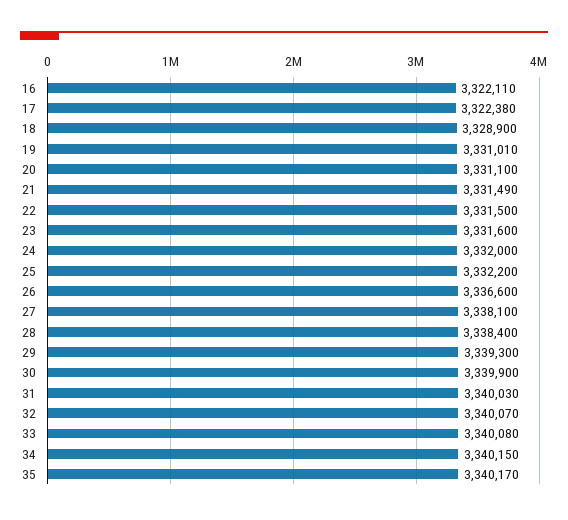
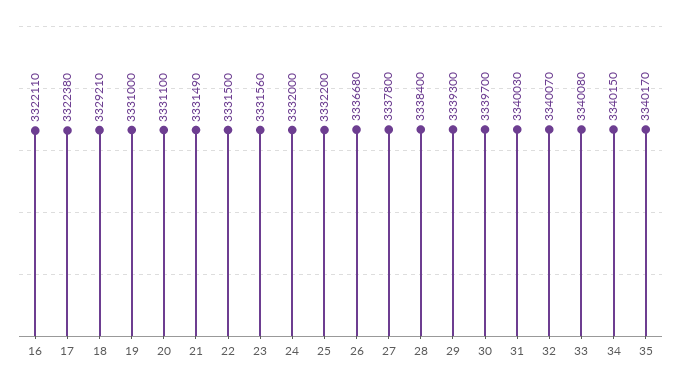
18: 3328900 -> 3329210
19: 3331010 -> 3331000
23: 3331600 -> 3331560
26: 3336600 -> 3336680
27: 3338100 -> 3337800
30: 3339900 -> 3339700

